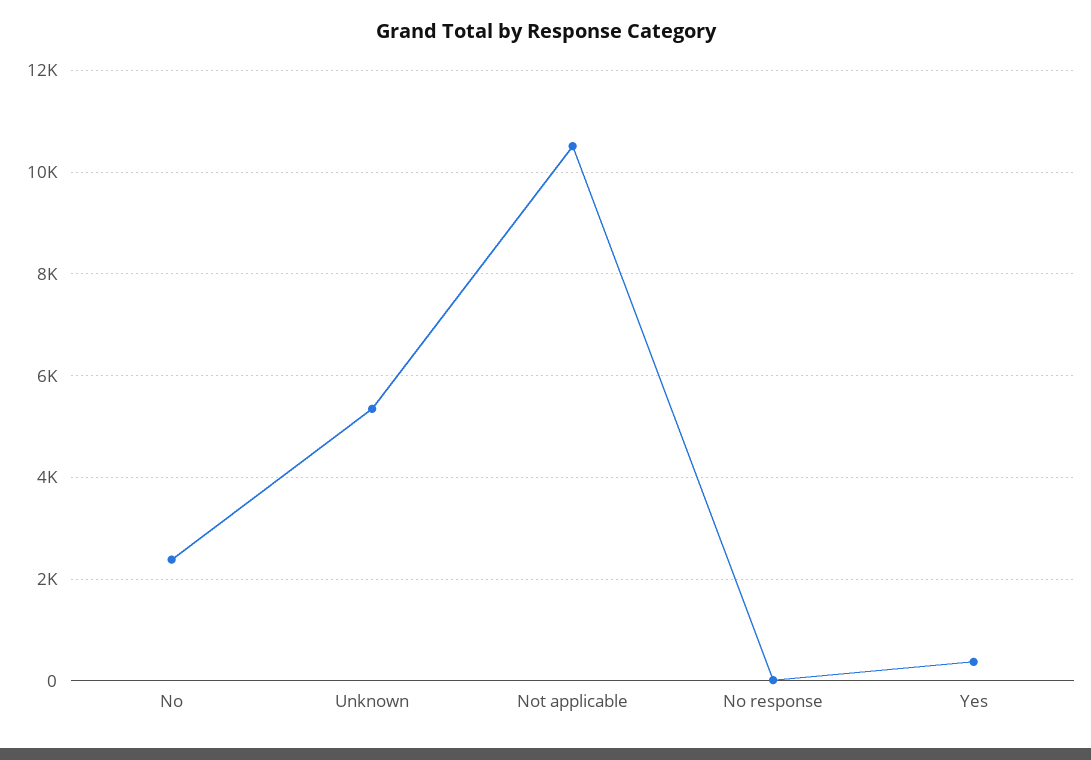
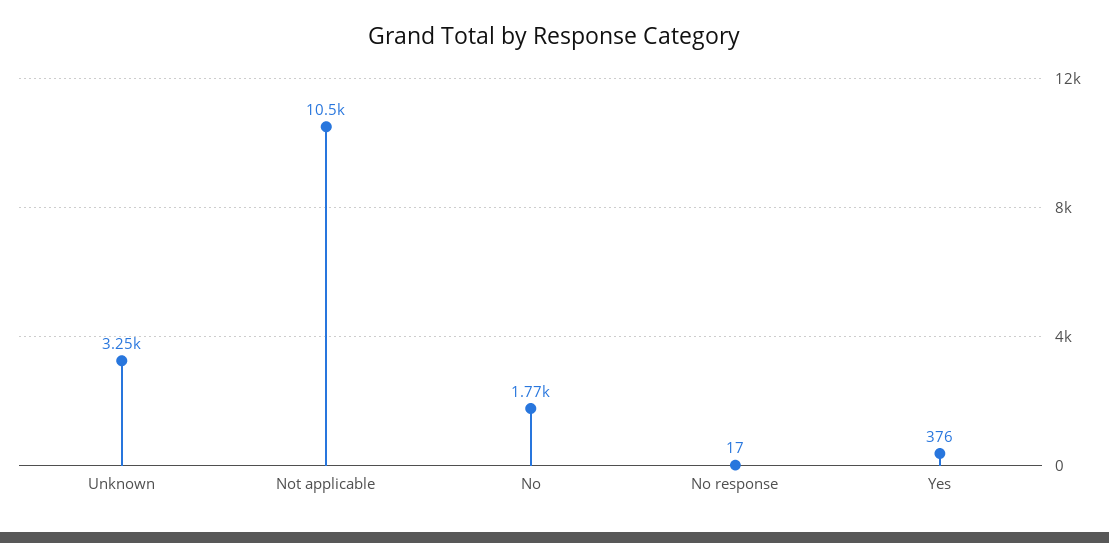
No: 2400 -> 1770
Unknown: 5400 -> 3250

